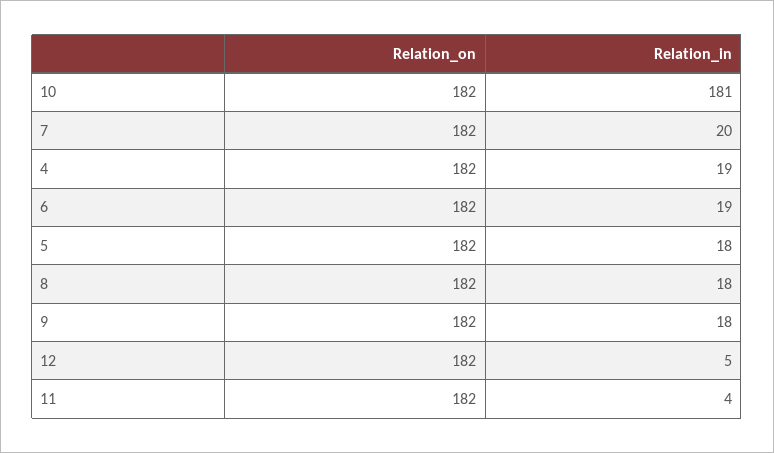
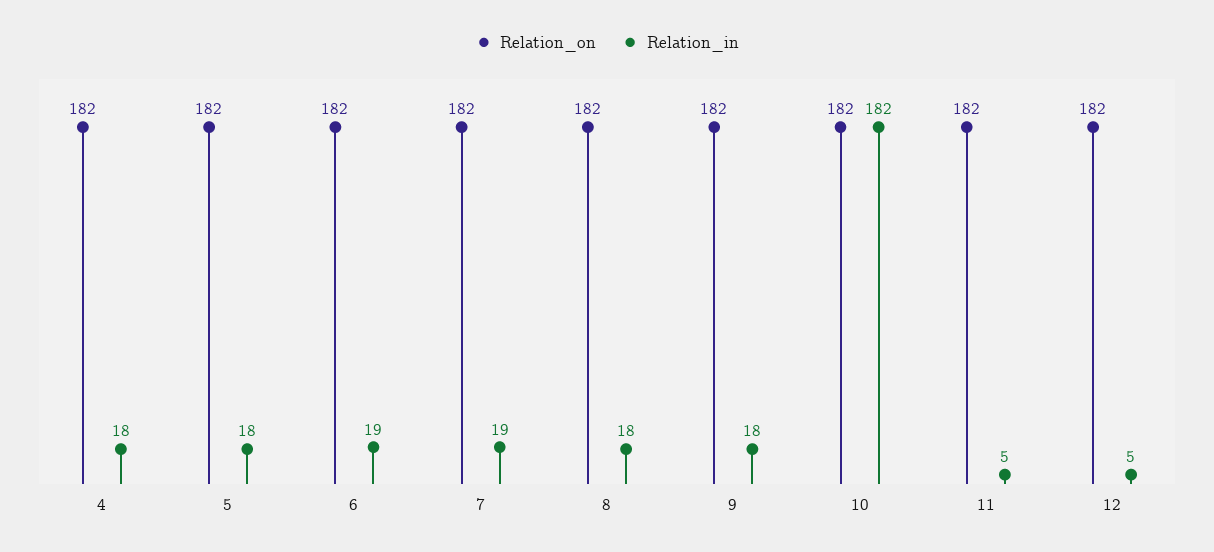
Relation_in, 10: 181 -> 182
Relation_in, 7: 20 -> 19
Relation_in, 4: 19 -> 18
Relation_in, 11: 4 -> 5

